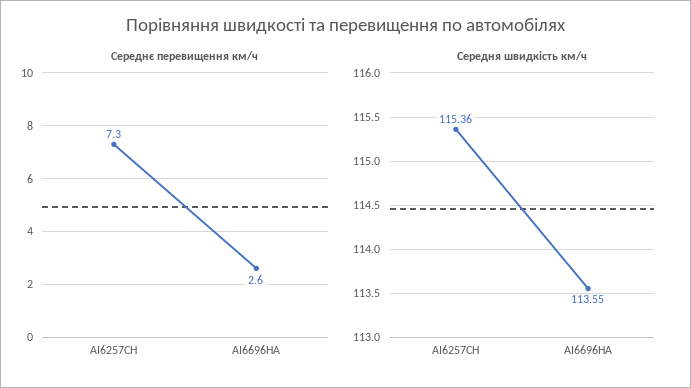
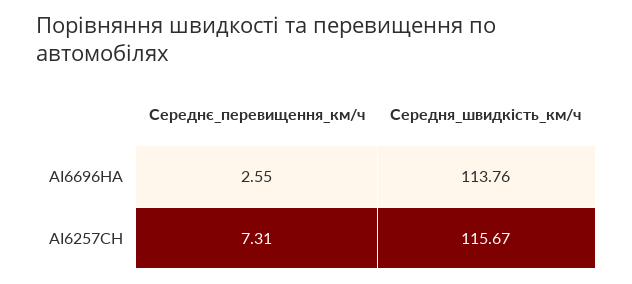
Середня швидкість км/ч, AI6257CH: 115.36 -> 115.67
Середня швидкість км/ч, AI6696HA: 113.55 -> 113.76

